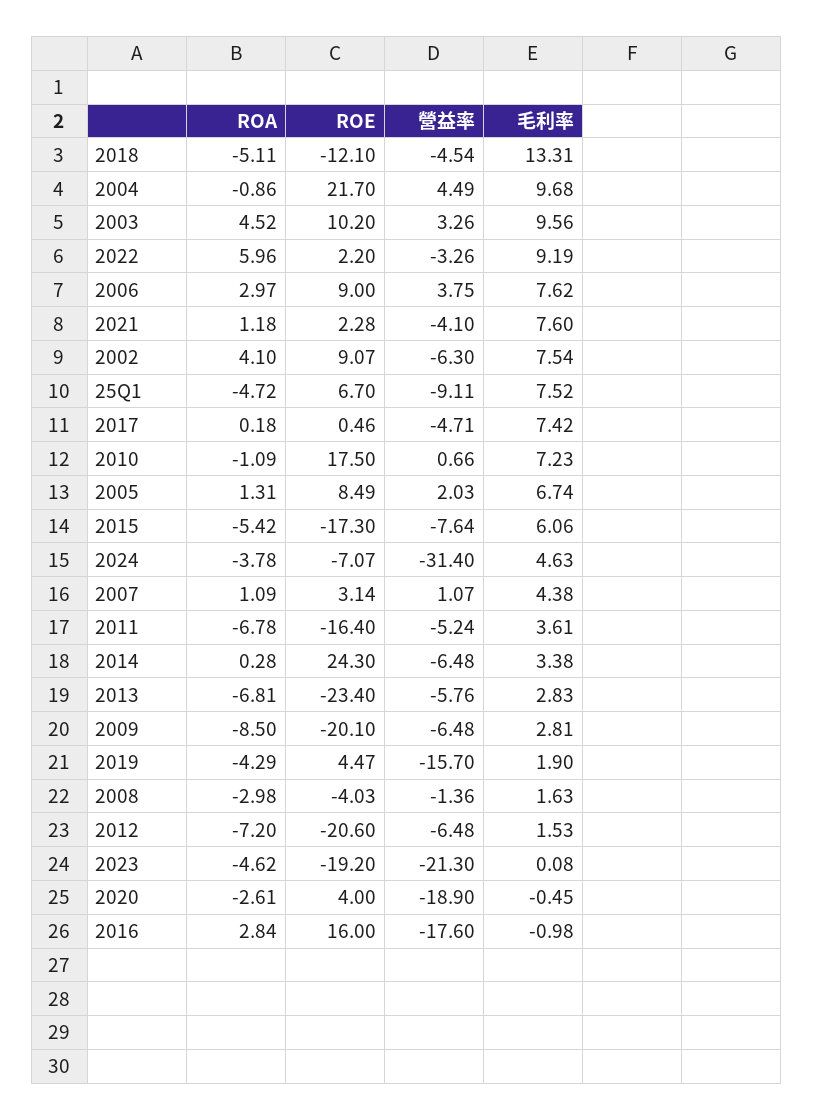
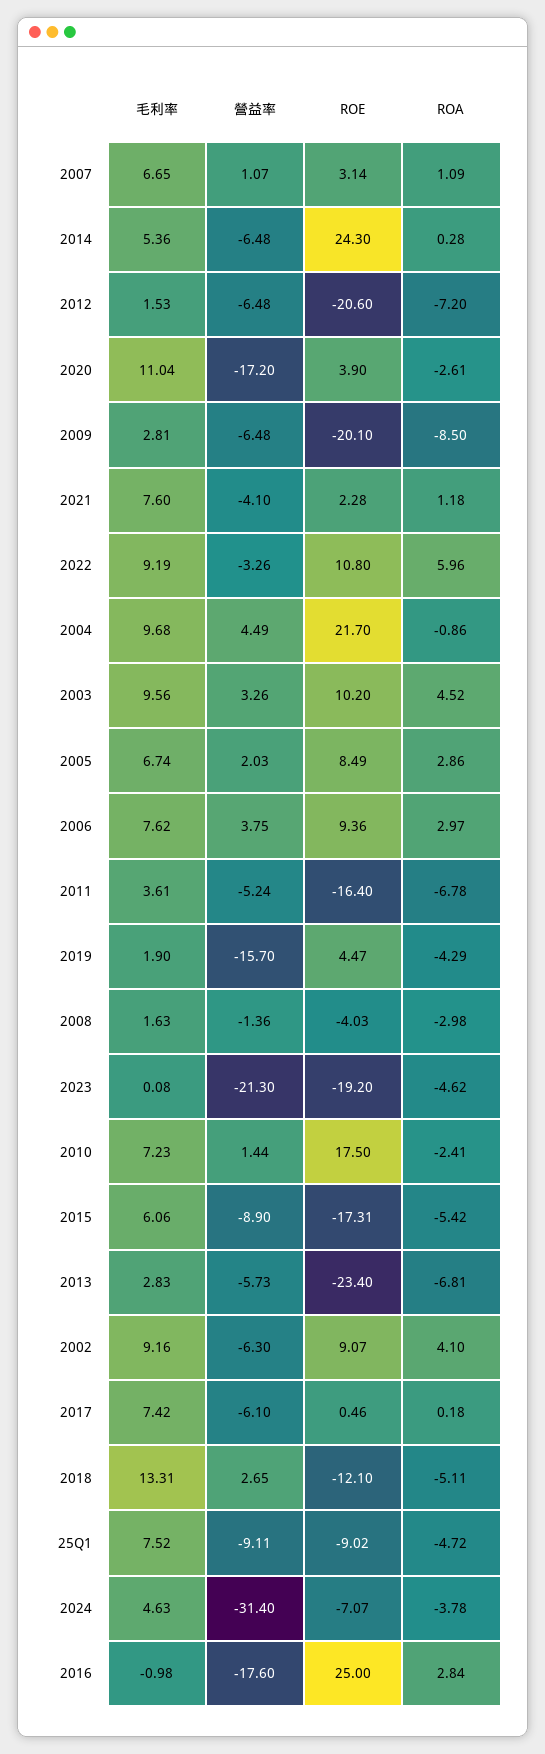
營益率, 2018: -4.54 -> 2.65
ROE, 2022: 2.2 -> 10.8
ROE, 2006: 9 -> 9.36
毛利率, 2002: 7.54 -> 9.16
ROE, 25Q1: 6.7 -> -9.02
營益率, 2017: -4.71 -> -6.1
ROA, 2010: -1.09 -> -2.41
營益率, 2010: 0.66 -> 1.44
ROA, 2005: 1.31 -> 2.86
ROE, 2015: -17.3 -> -17.31
營益率, 2015: -7.64 -> -8.9
毛利率, 2007: 4.38 -> 6.65
毛利率, 2014: 3.38 -> 5.36
營益率, 2013: -5.76 -> -5.73
ROE, 2020: 4 -> 3.9
營益率, 2020: -18.9 -> -17.2
毛利率, 2020: -0.45 -> 11.04
ROE, 2016: 16 -> 25

